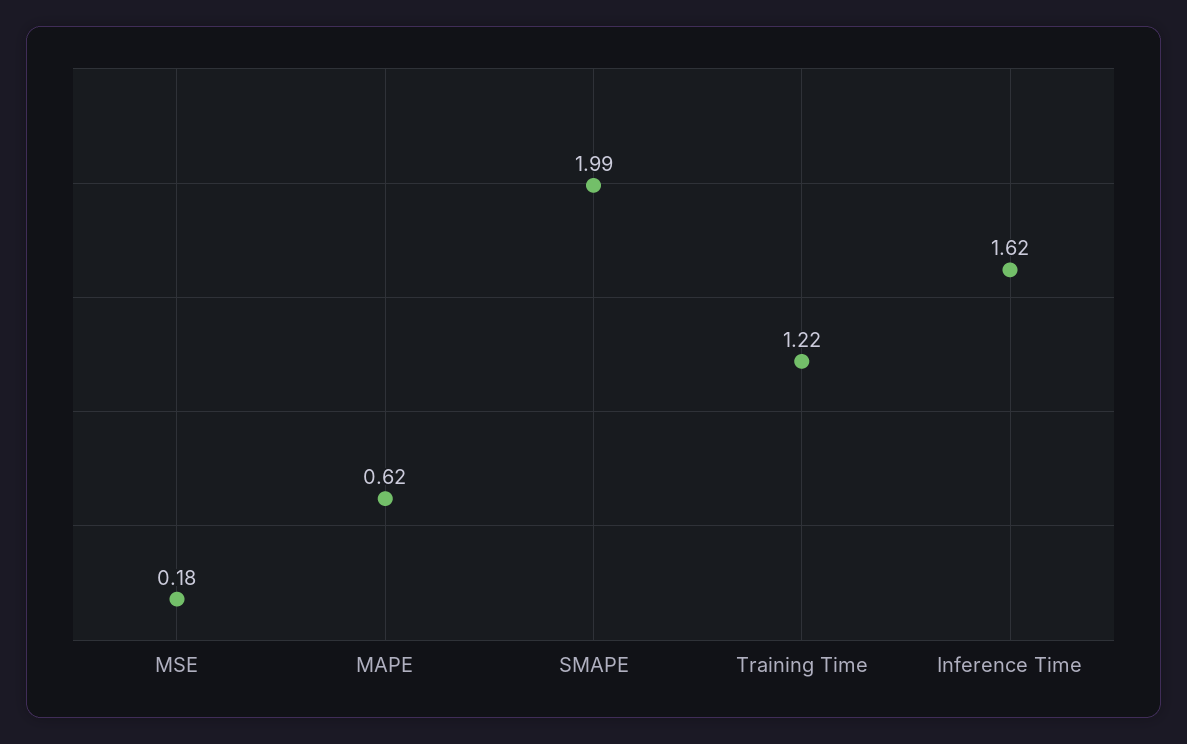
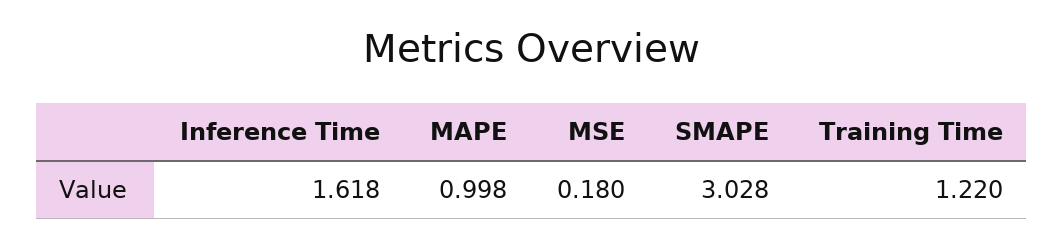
MAPE: 0.62 -> 0.998
SMAPE: 1.99 -> 3.028

